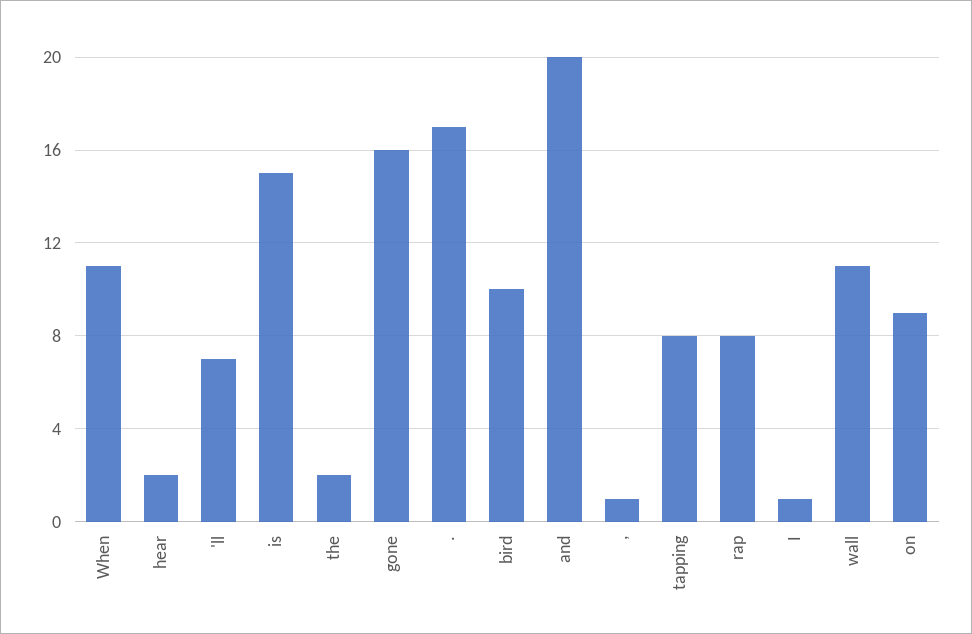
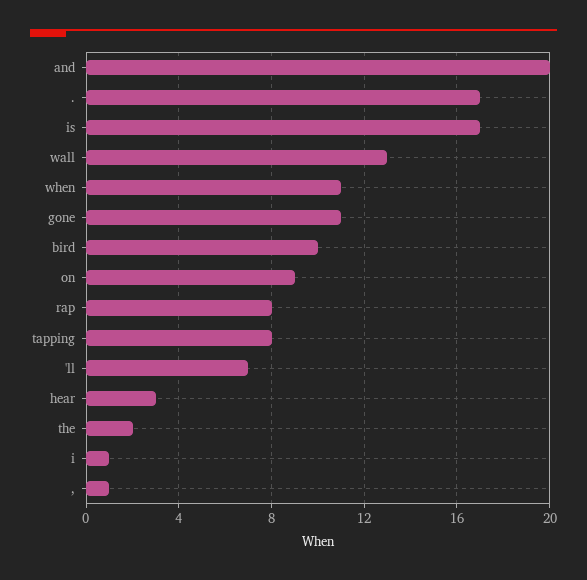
hear: 2 -> 3
is: 15 -> 17
gone: 16 -> 11
wall: 11 -> 13

